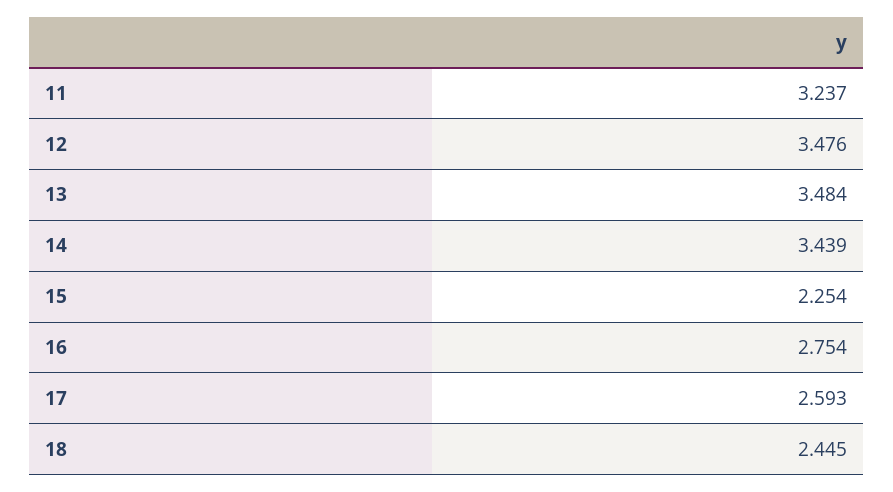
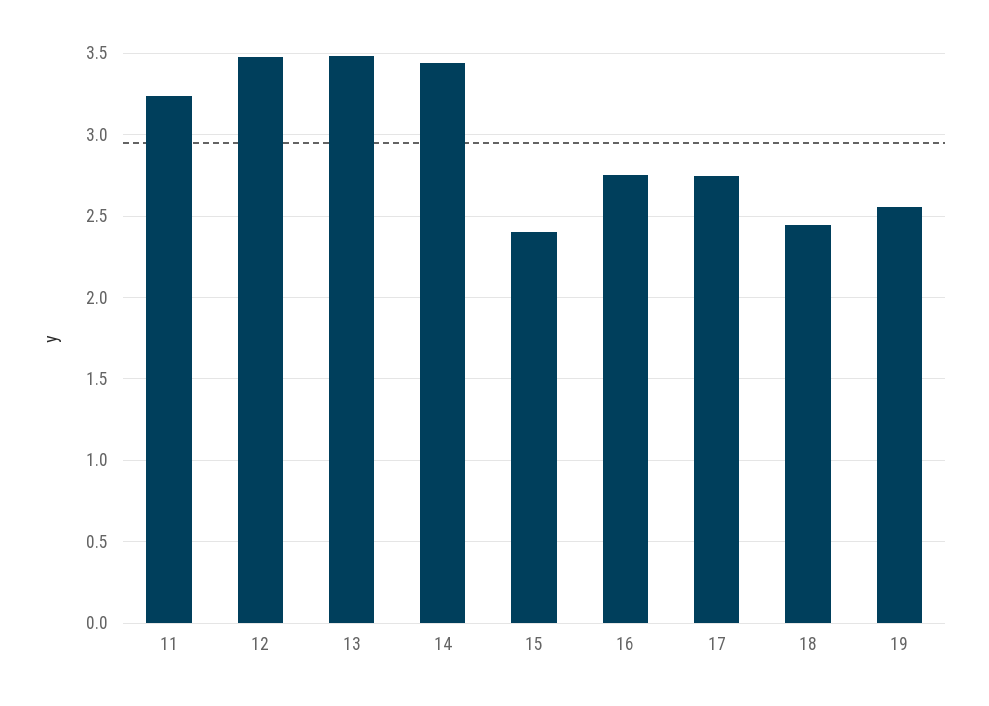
15: 2.254 -> 2.4
17: 2.593 -> 2.75
19: none -> 2.55

